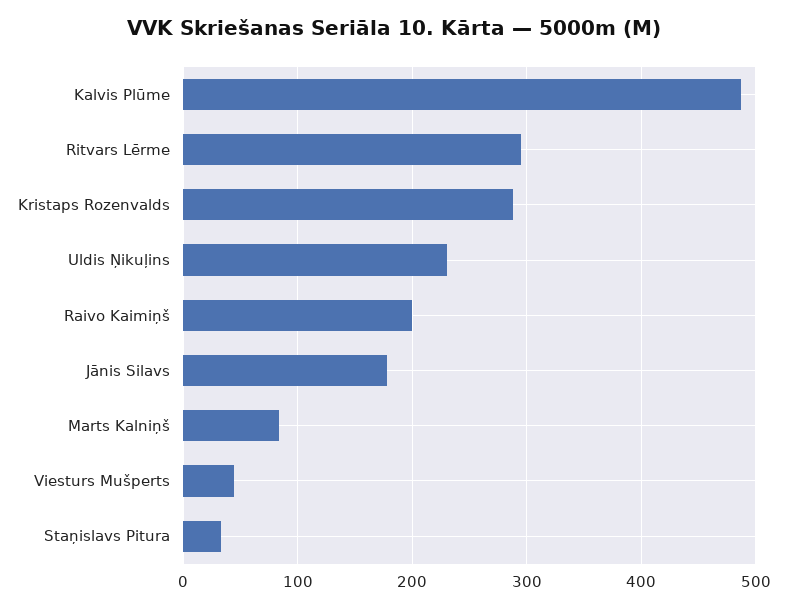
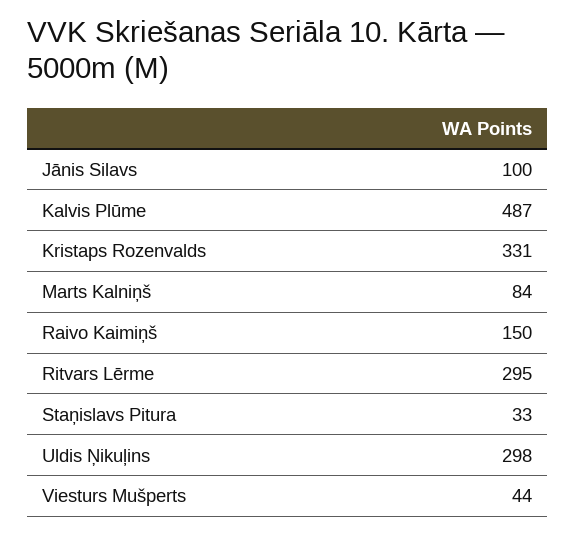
Kristaps Rozenvalds: 290 -> 331
Uldis Ņikuļins: 230 -> 298
Raivo Kaimiņš: 200 -> 150
Jānis Silavs: 180 -> 100

